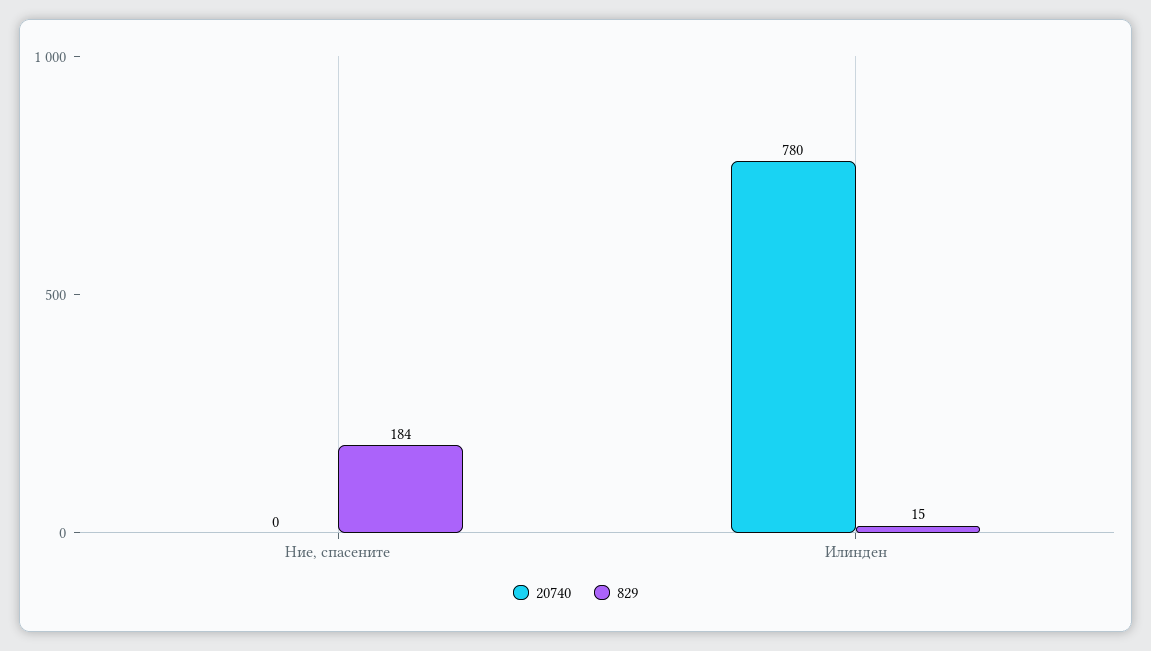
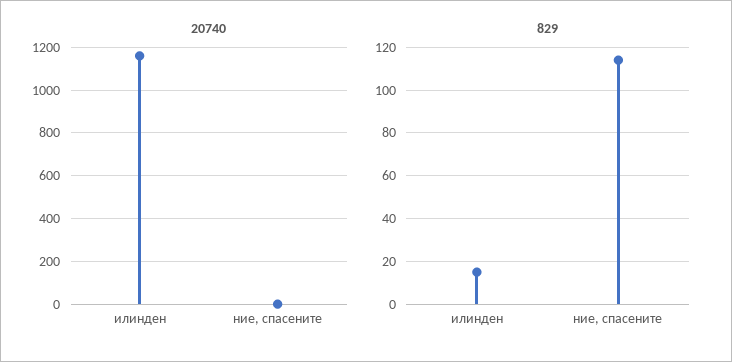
829, Ние, спасените: 184 -> 115
20740, Илинден: 780 -> 1150

